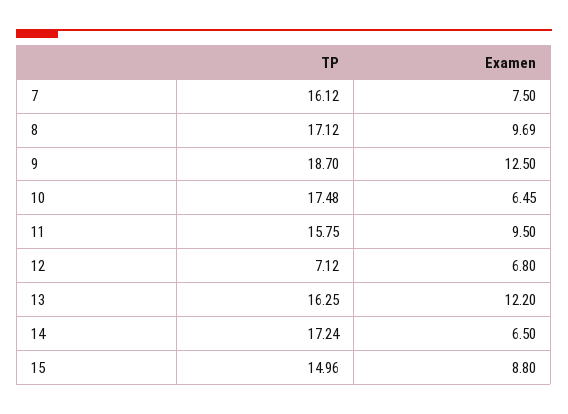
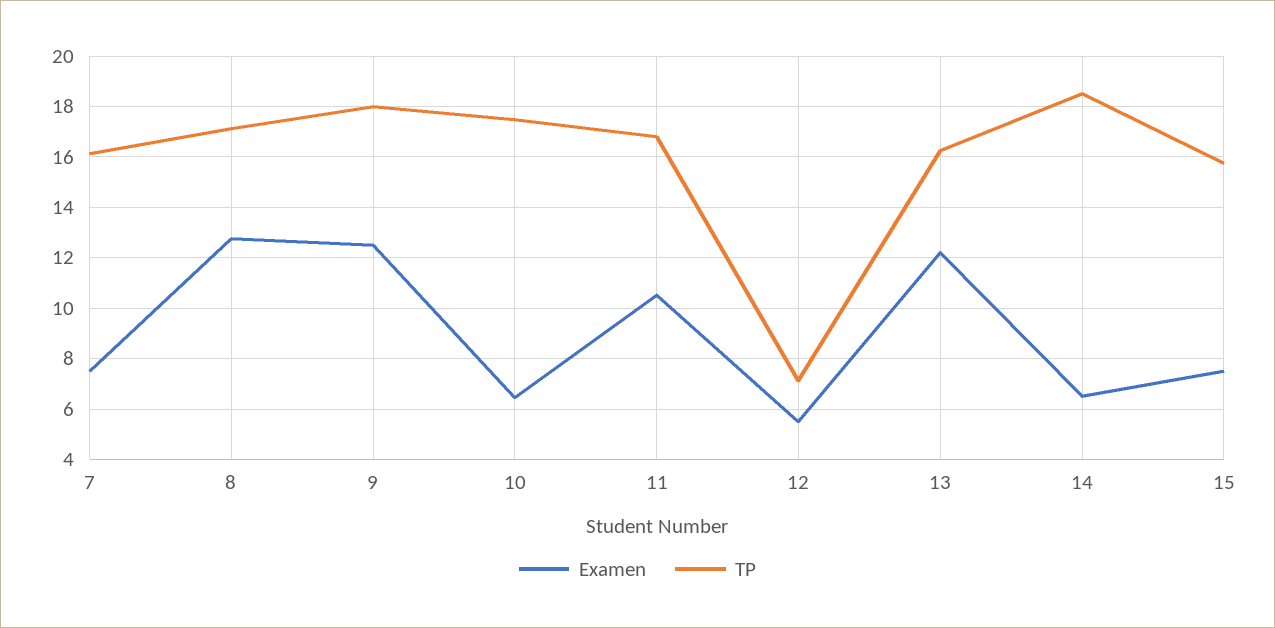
Examen, 8: 9.69 -> 12.75
TP, 9: 18.7 -> 18
TP, 11: 15.75 -> 16.75
Examen, 11: 9.5 -> 10.5
Examen, 12: 6.8 -> 5.5
TP, 14: 17.24 -> 18.5
TP, 15: 14.96 -> 15.75
Examen, 15: 8.8 -> 7.5

